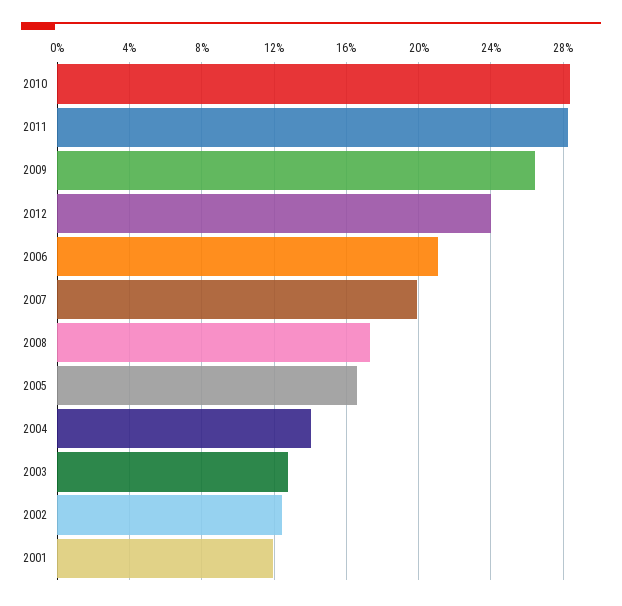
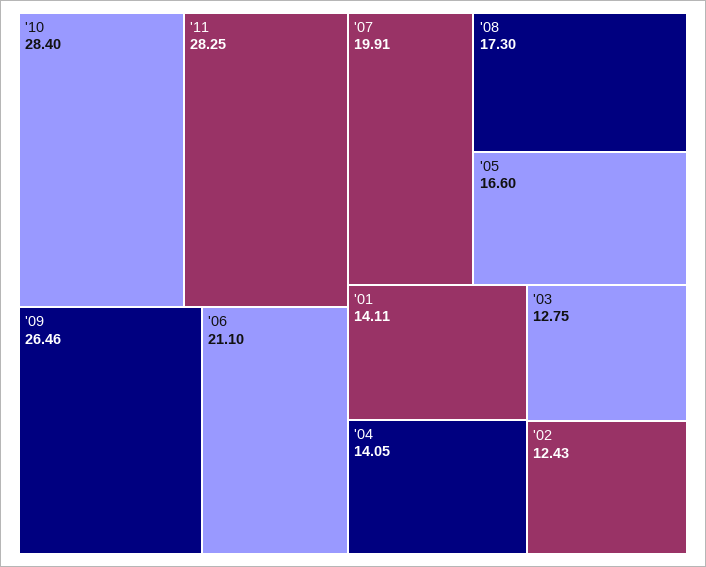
2012: 24 -> none
2001: 12 -> 14.11

